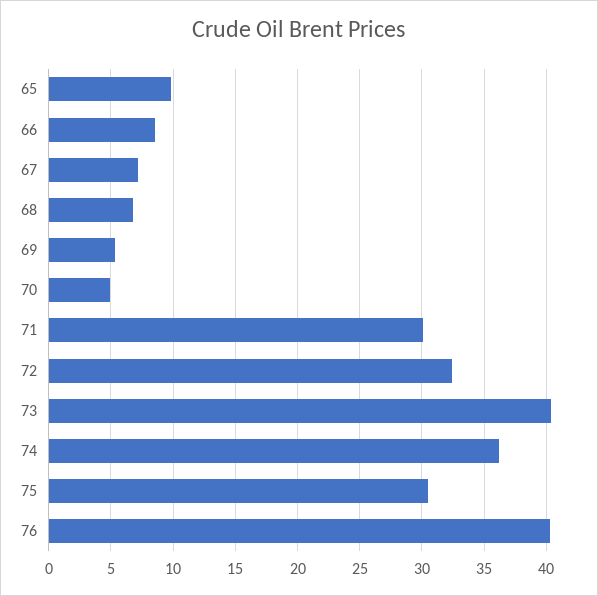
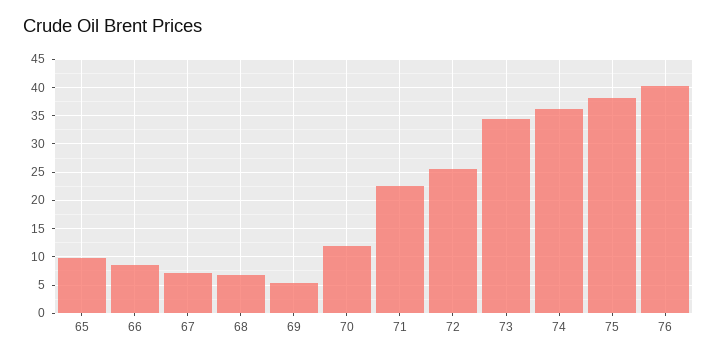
70: 5 -> 12.5
71: 30 -> 22.5
72: 32.5 -> 25
73: 40.5 -> 35
75: 30.5 -> 37.5

